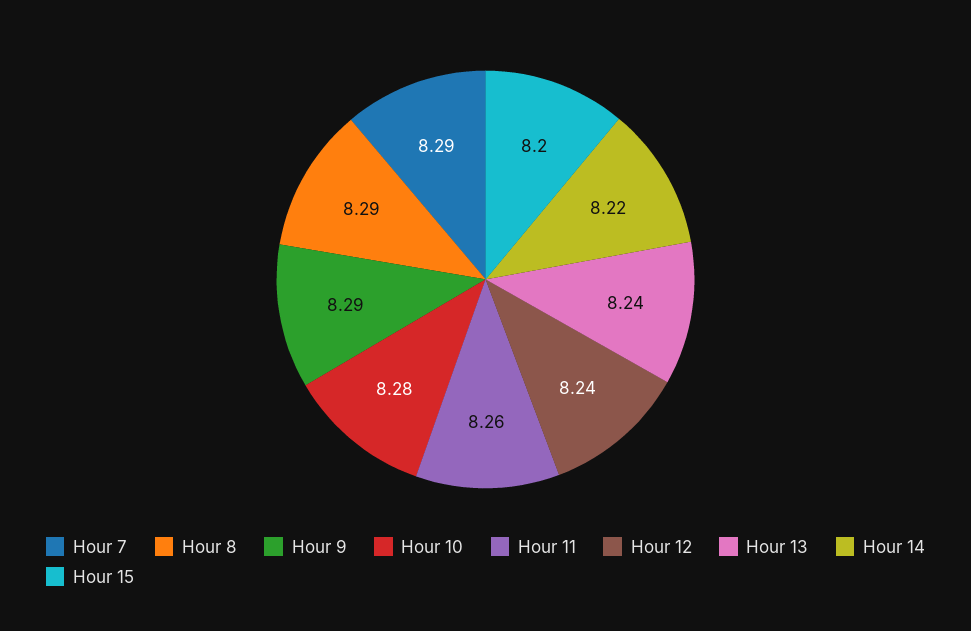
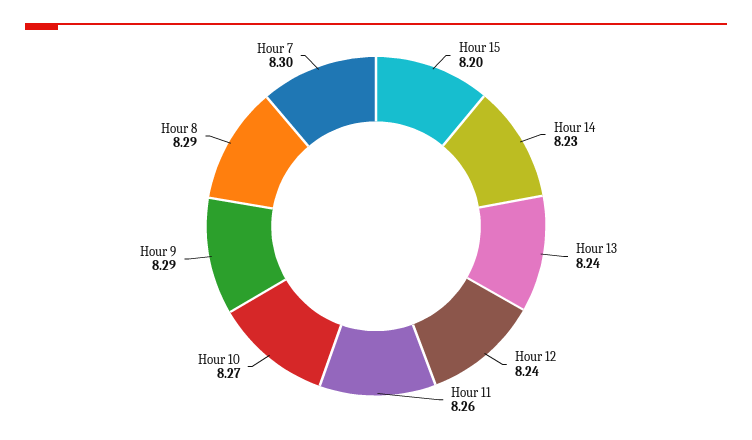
Hour 7: 8.29 -> 8.3
Hour 10: 8.28 -> 8.27
Hour 14: 8.22 -> 8.23

